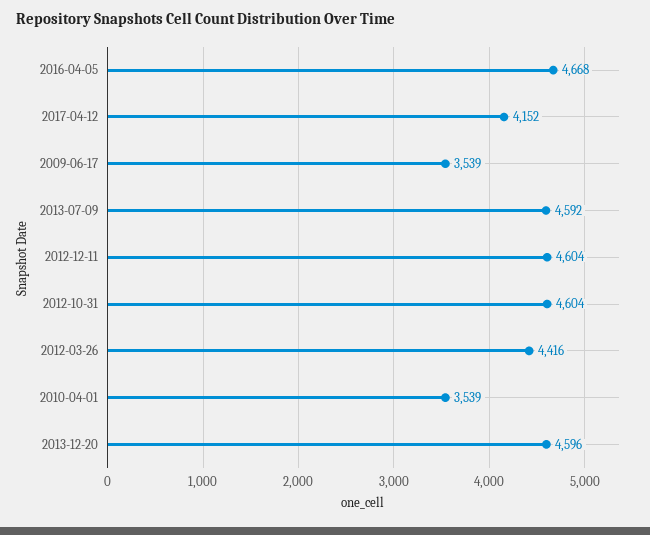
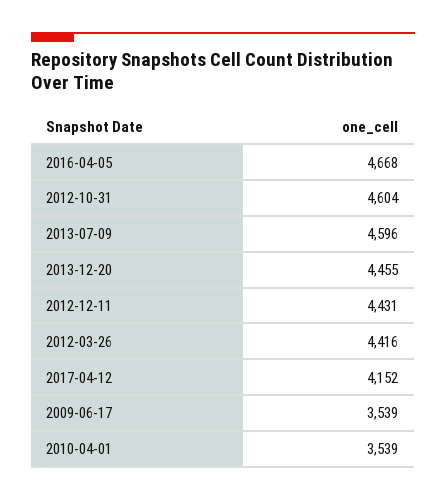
2013-07-09: 4592 -> 4596
2012-12-11: 4604 -> 4431
2013-12-20: 4596 -> 4455

